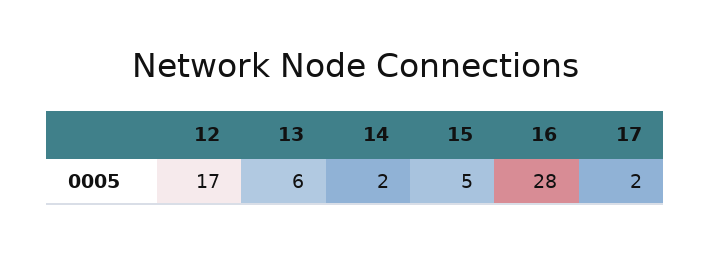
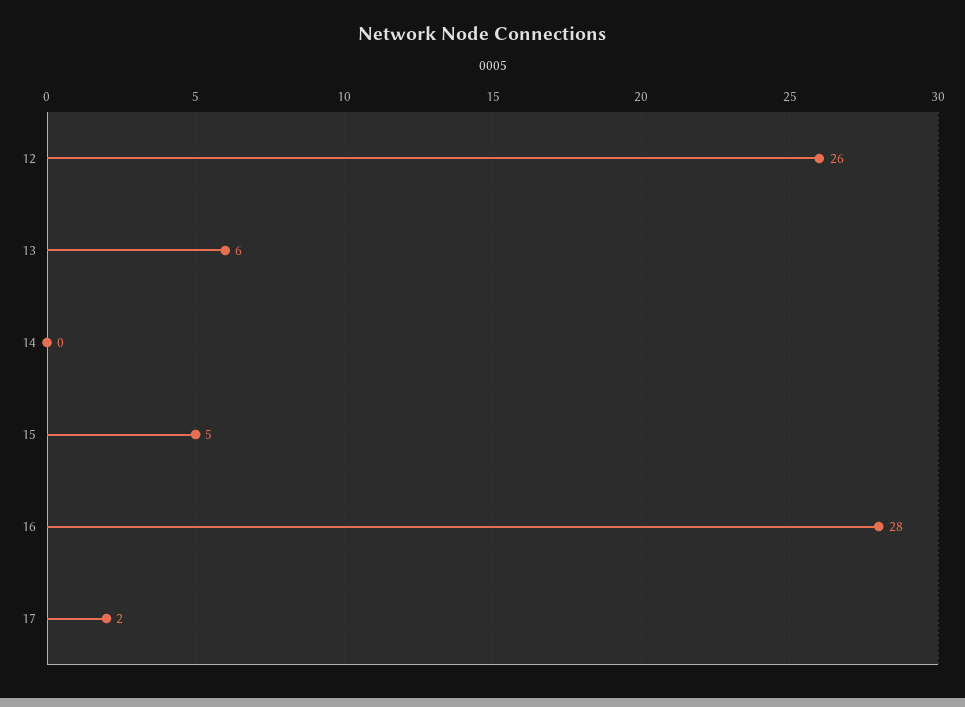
12: 17 -> 26
14: 2 -> 0

